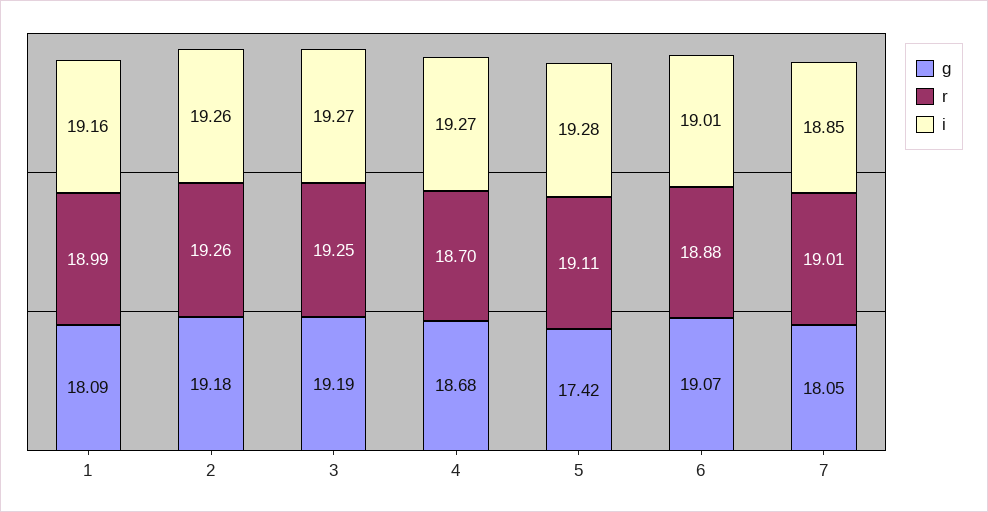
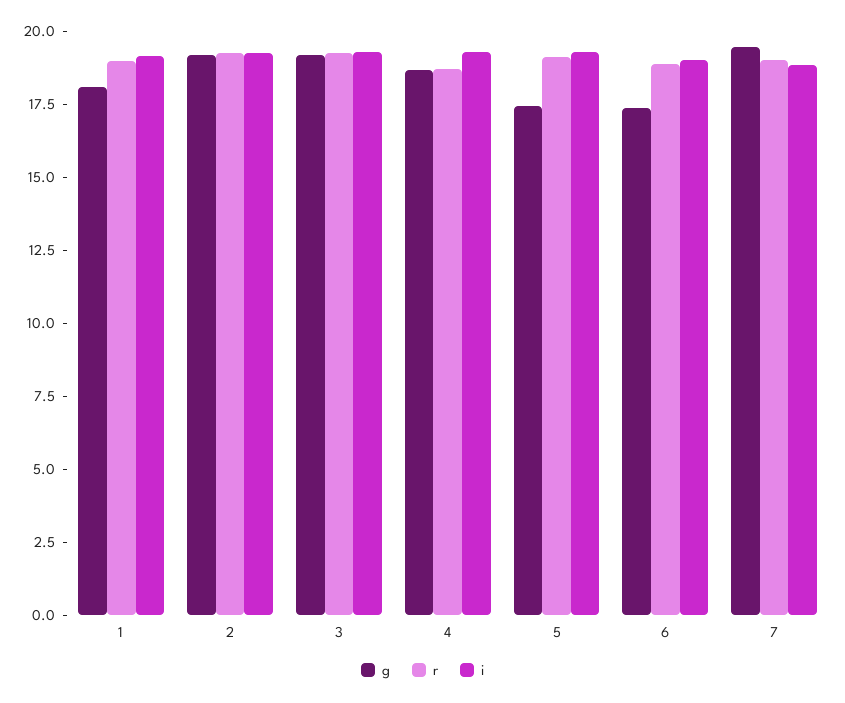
g, 6: 19.07 -> 17.5
g, 7: 18.05 -> 19.5

